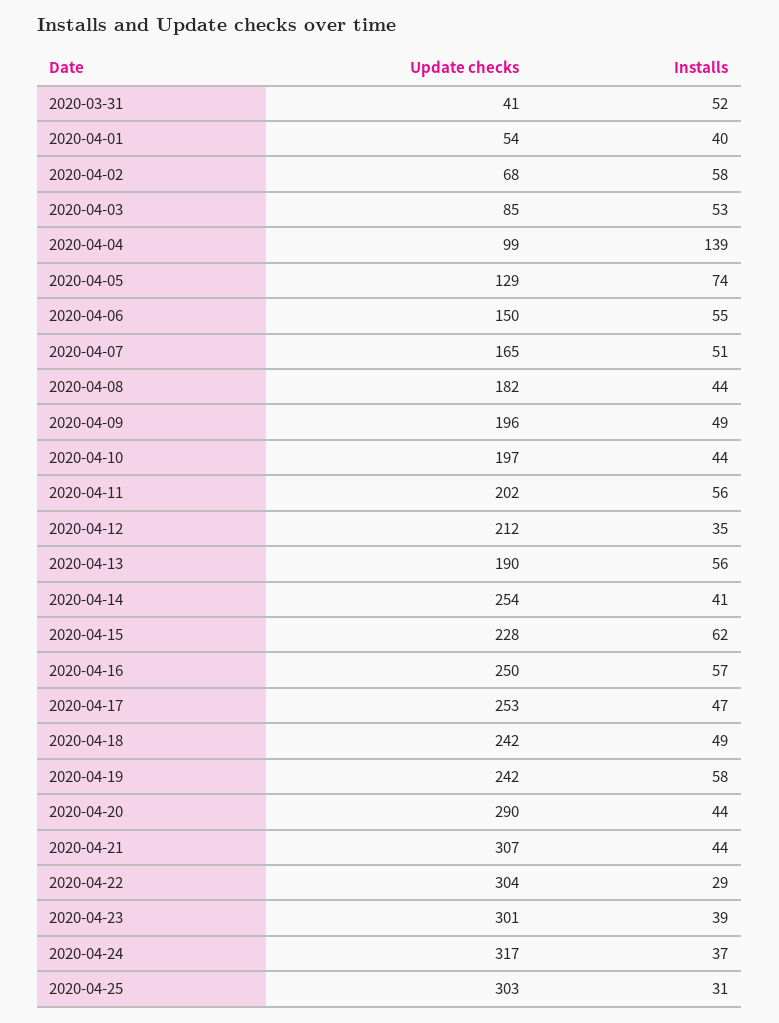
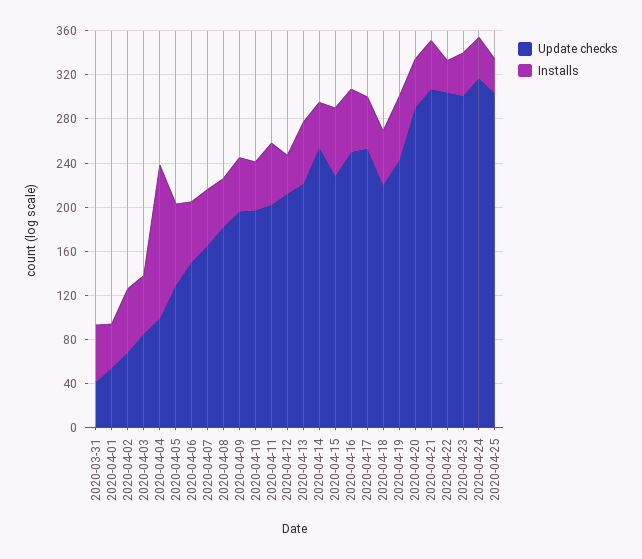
Update checks, 2020-04-13: 190 -> 220
Update checks, 2020-04-18: 242 -> 220

